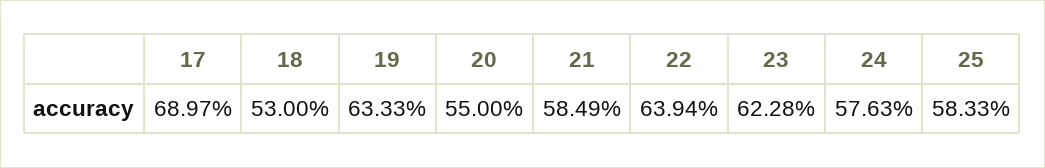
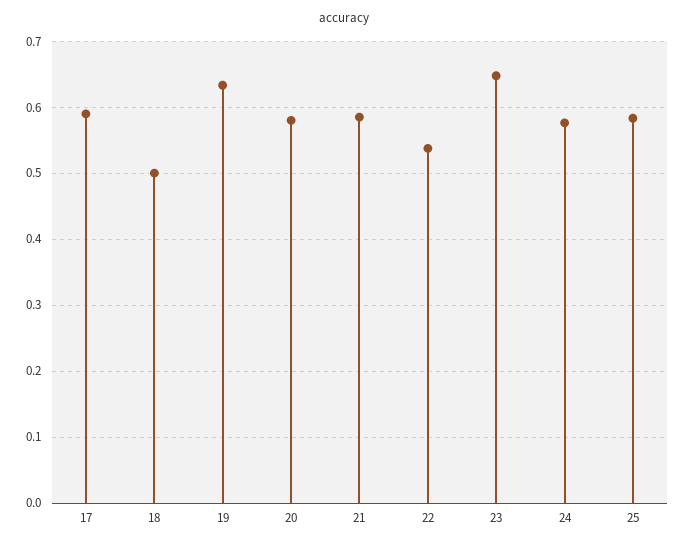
17: 0.6897 -> 0.59
18: 0.53 -> 0.5
20: 0.55 -> 0.58
22: 0.6394 -> 0.54
23: 0.6228 -> 0.65

